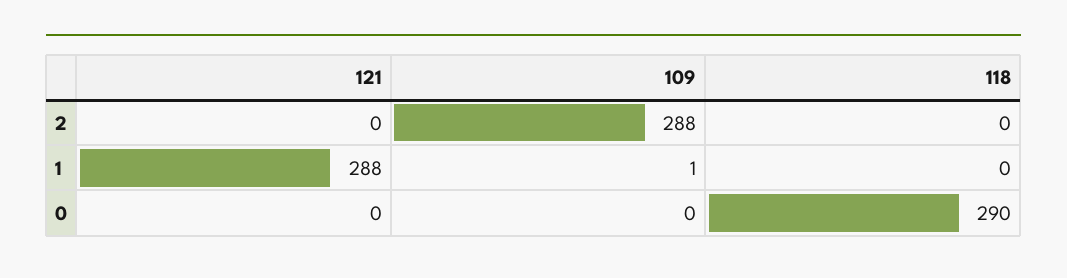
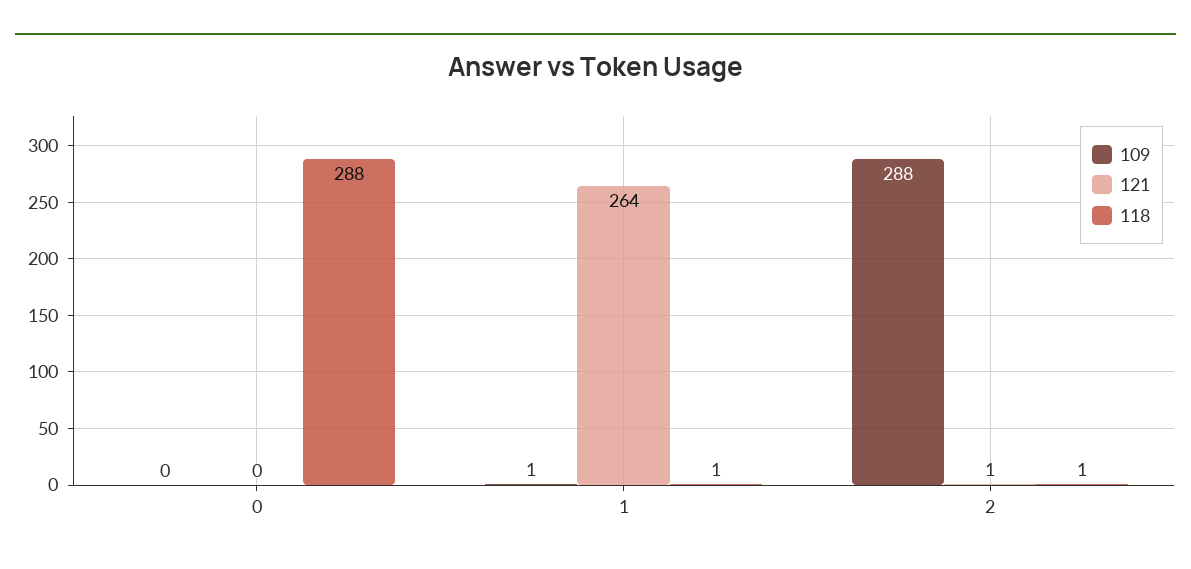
121, 2: 0 -> 1
118, 2: 0 -> 1
121, 1: 288 -> 264
118, 1: 0 -> 1
118, 0: 290 -> 288

